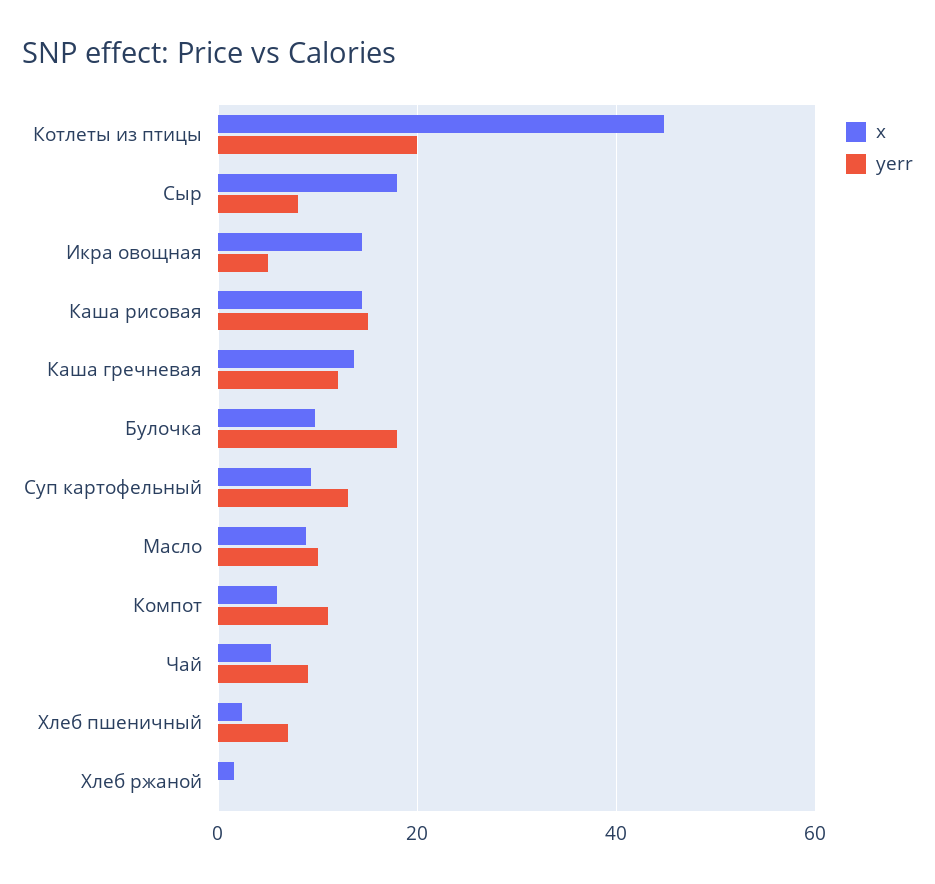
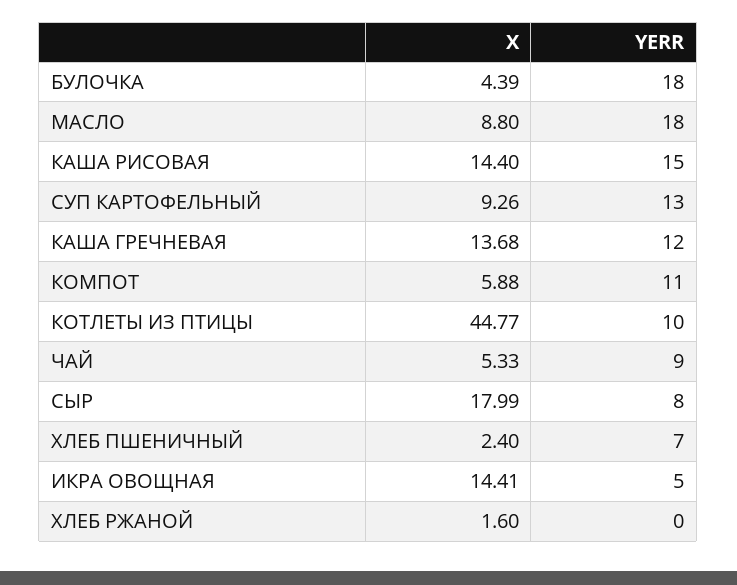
yerr, Котлеты из птицы: 20 -> 10
x, Булочка: 10 -> 4.39
yerr, Масло: 10 -> 18

